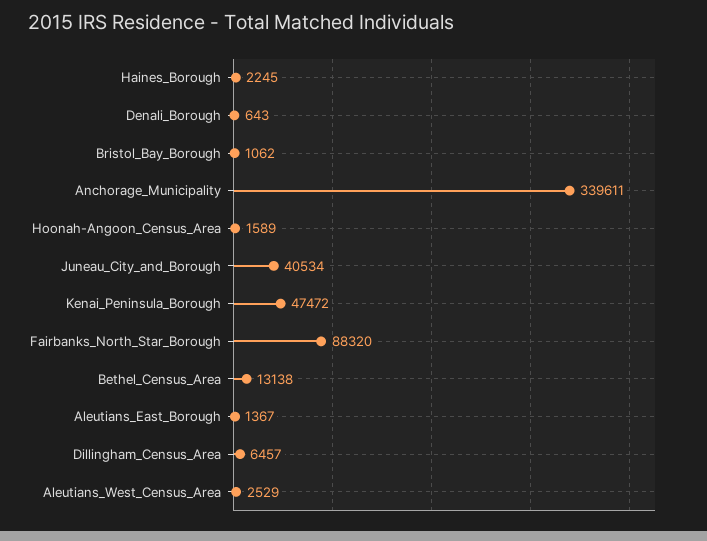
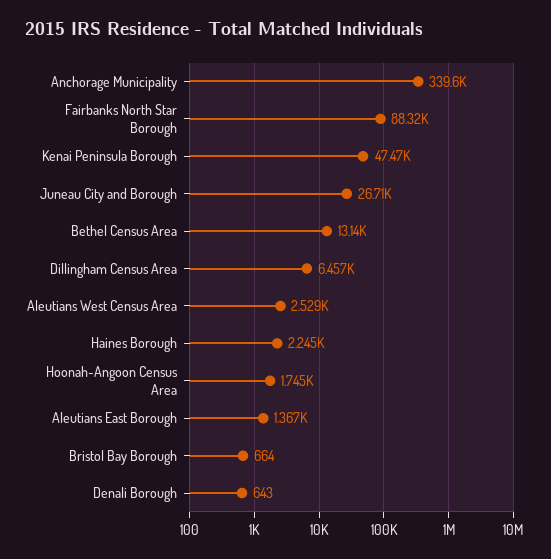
Bristol_Bay_Borough: 1062 -> 664
Hoonah-Angoon_Census_Area: 1589 -> 1745
Juneau_City_and_Borough: 40534 -> 26710

